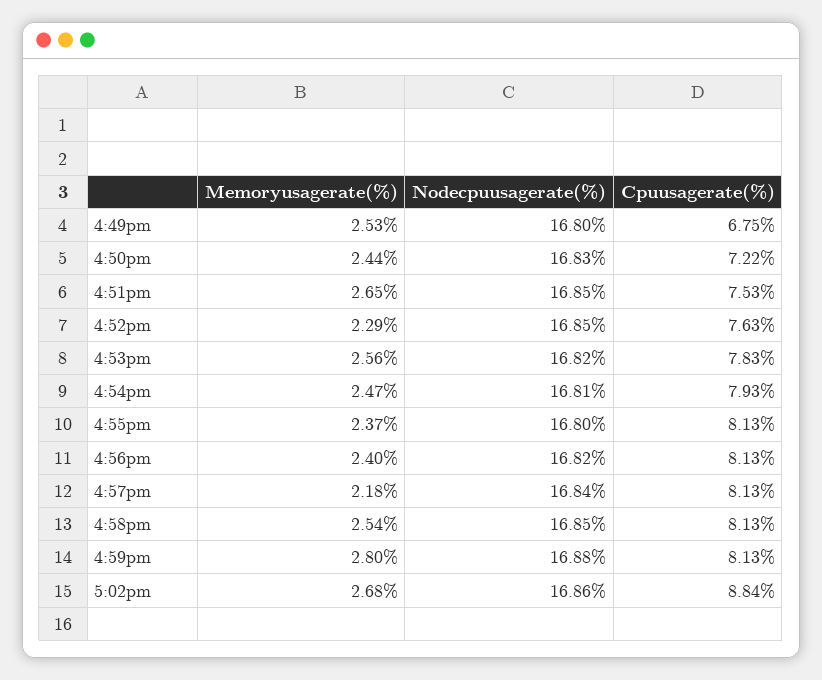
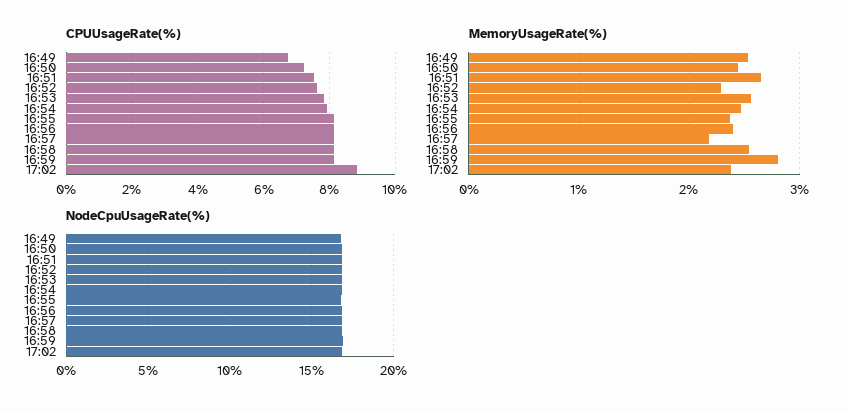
Memoryusagerate(%), 5:02pm: 2.68 -> 2.4

